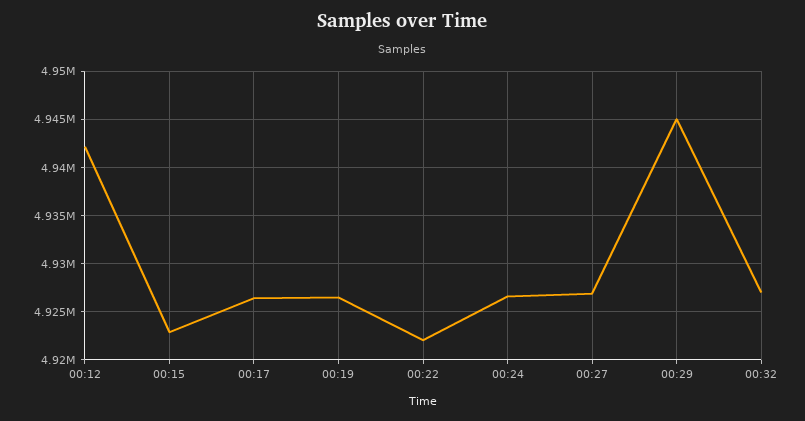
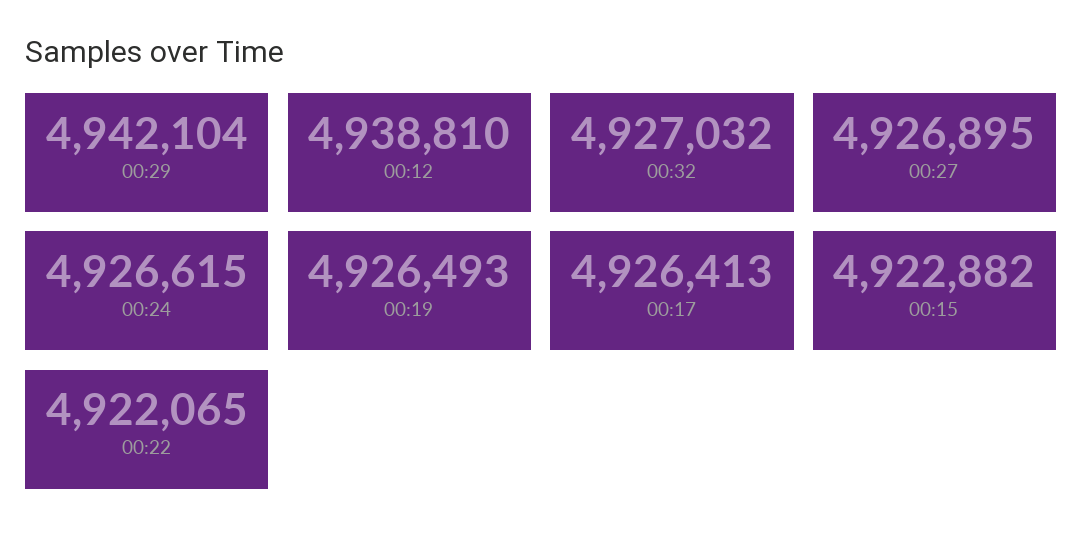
00:12: 4942000 -> 4938810
00:29: 4945000 -> 4942104

